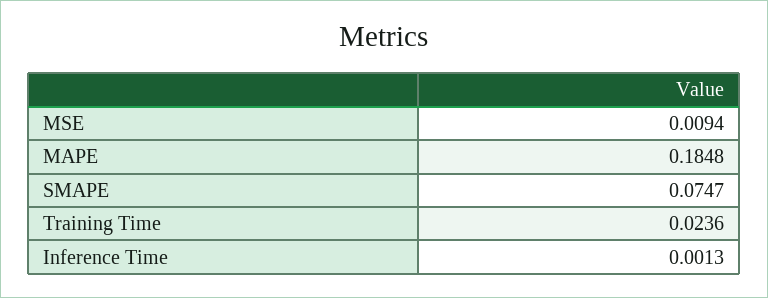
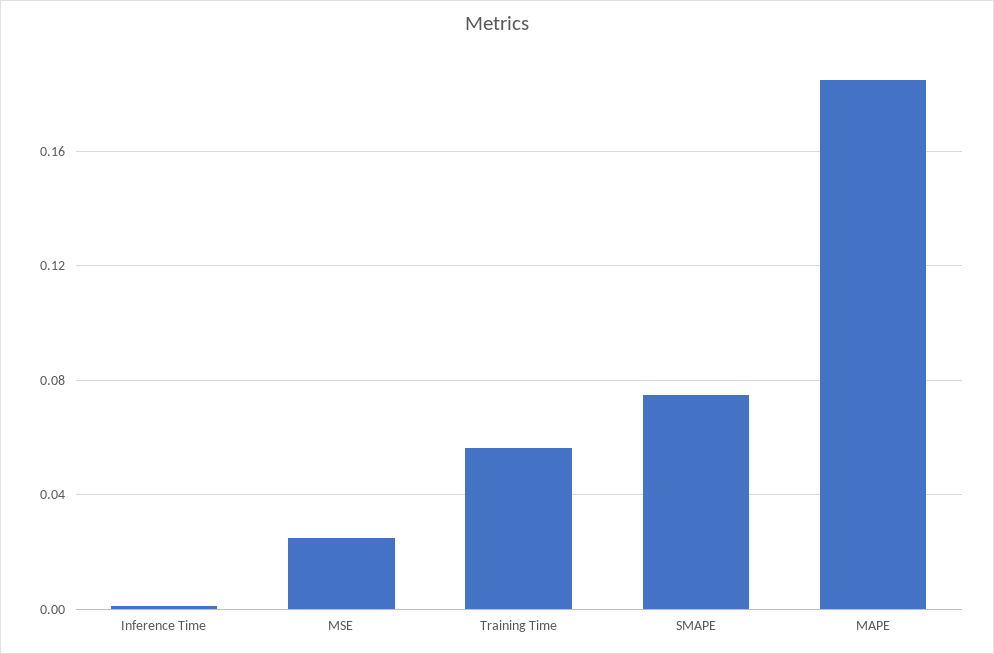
MSE: 0.0094 -> 0.025
Training Time: 0.0236 -> 0.055

